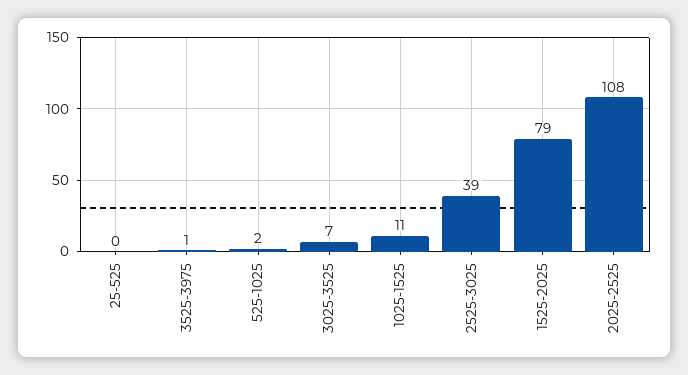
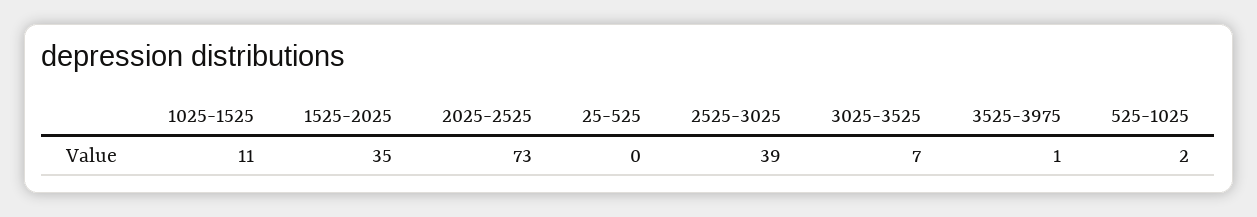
1525-2025: 79 -> 35
2025-2525: 108 -> 73

